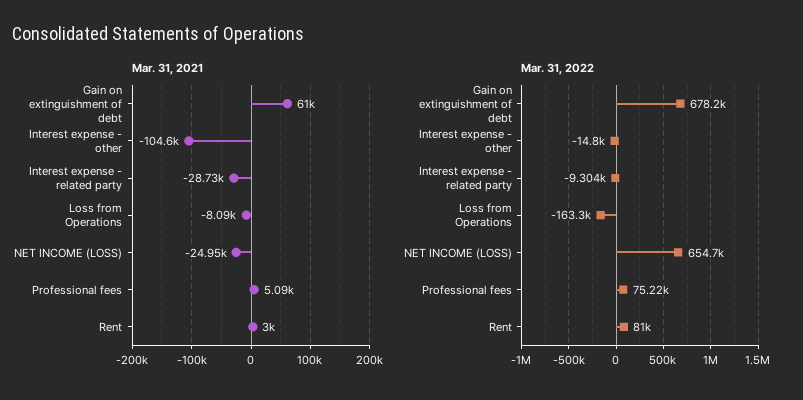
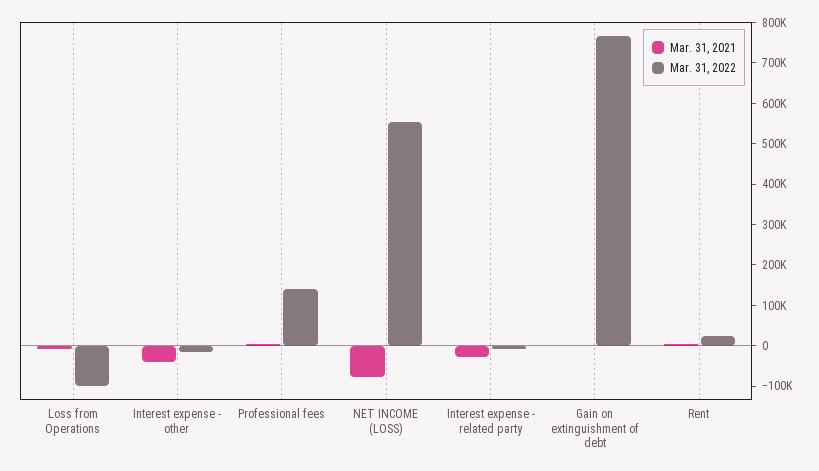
Mar. 31, 2021, Gain on extinguishment of debt: 61000 -> 0
Mar. 31, 2021, Interest expense - other: -104600 -> -40000
Mar. 31, 2021, NET INCOME (LOSS): -24950 -> -80000
Mar. 31, 2022, Gain on extinguishment of debt: 678200 -> 760000
Mar. 31, 2022, Loss from Operations: -163300 -> -100000
Mar. 31, 2022, NET INCOME (LOSS): 654700 -> 560000
Mar. 31, 2022, Professional fees: 75220 -> 140000
Mar. 31, 2022, Rent: 81000 -> 20000

